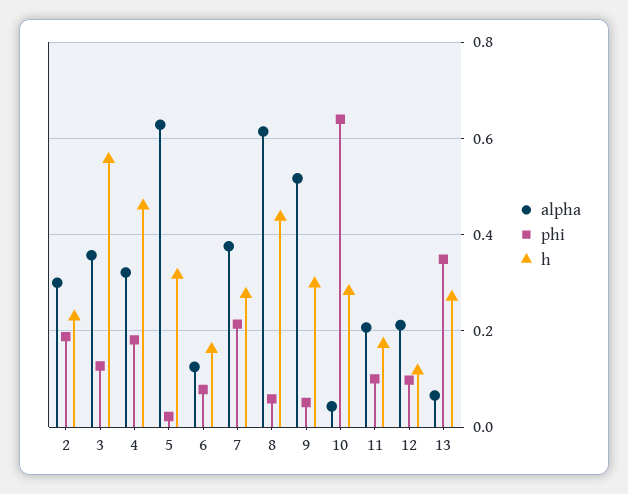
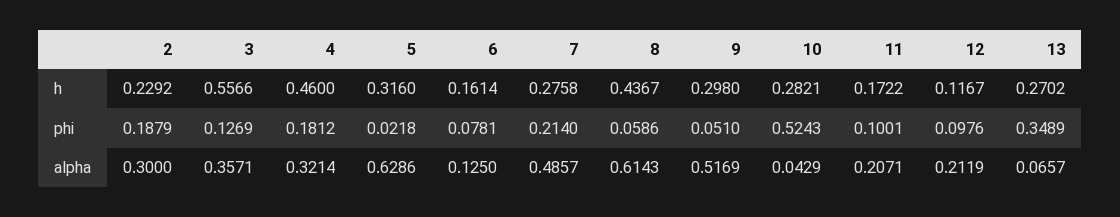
alpha, 7: 0.38 -> 0.4857
phi, 10: 0.64 -> 0.5243

